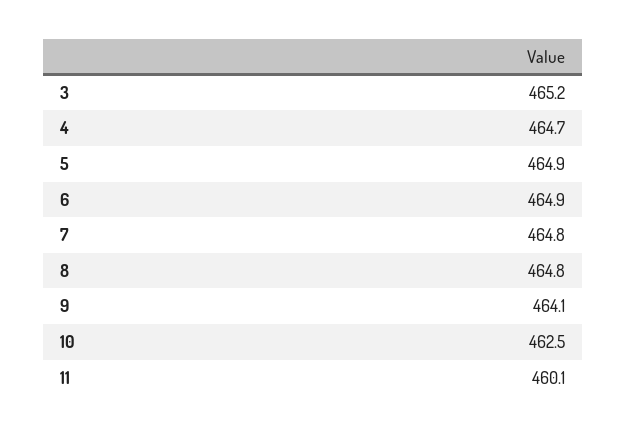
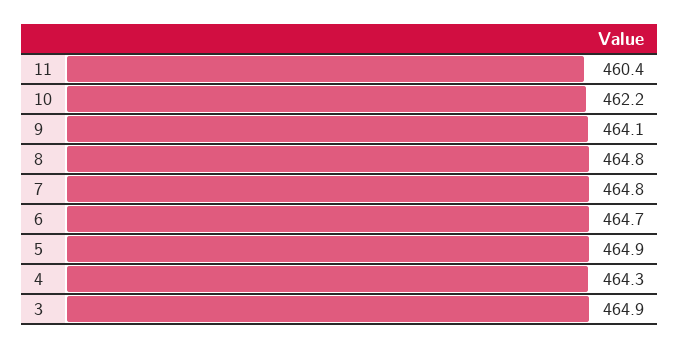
3: 465.2 -> 464.9
4: 464.7 -> 464.3
6: 464.9 -> 464.7
10: 462.5 -> 462.2
11: 460.1 -> 460.4

